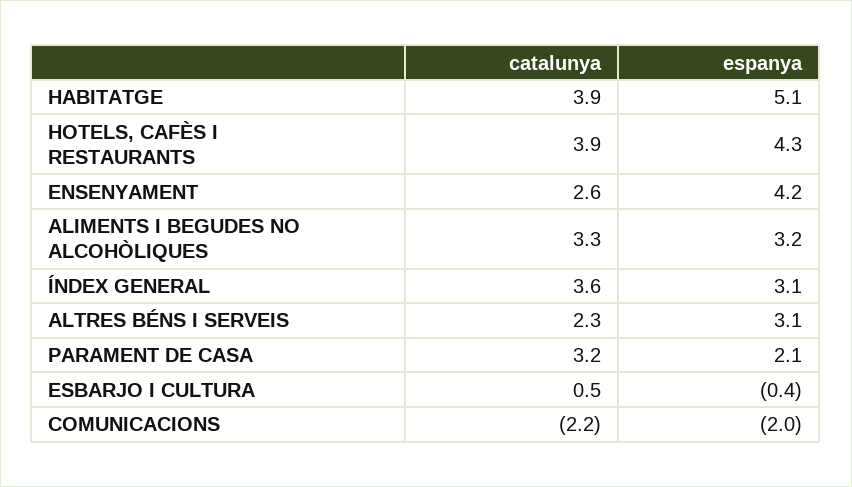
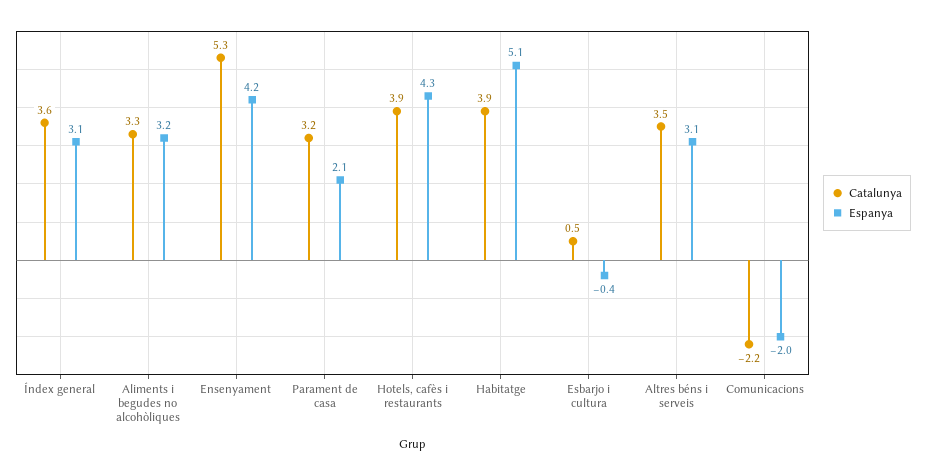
catalunya, ENSENYAMENT: 2.6 -> 5.3
catalunya, ALTRES BÉNS I SERVEIS: 2.3 -> 3.5

